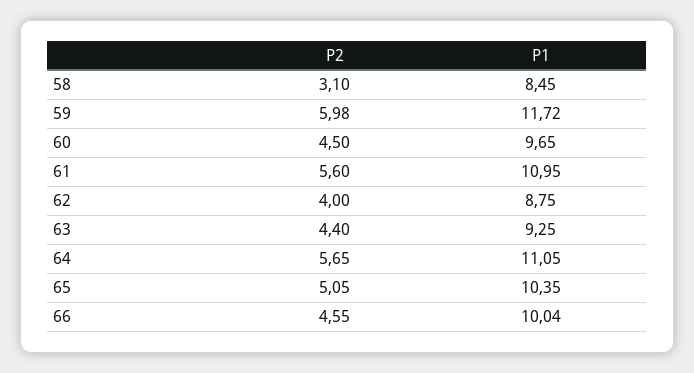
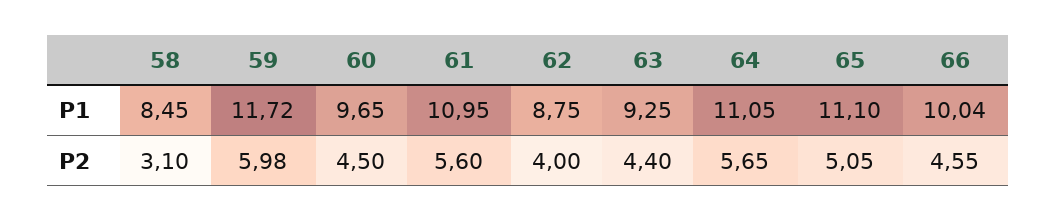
P1, 65: 10.35 -> 11.1

